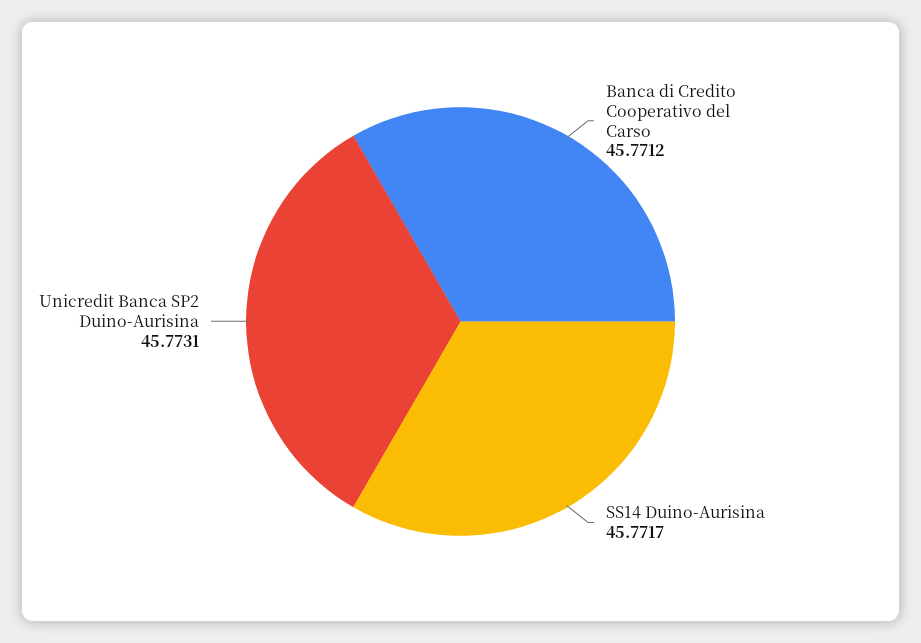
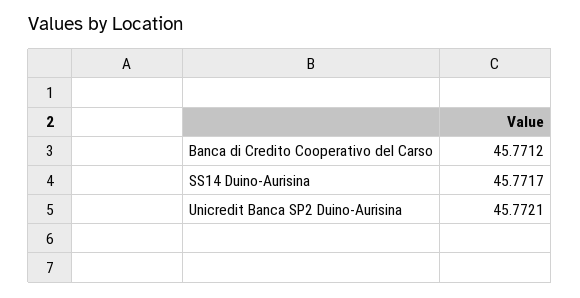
Unicredit Banca SP2 Duino-Aurisina: 45.7731 -> 45.7721

